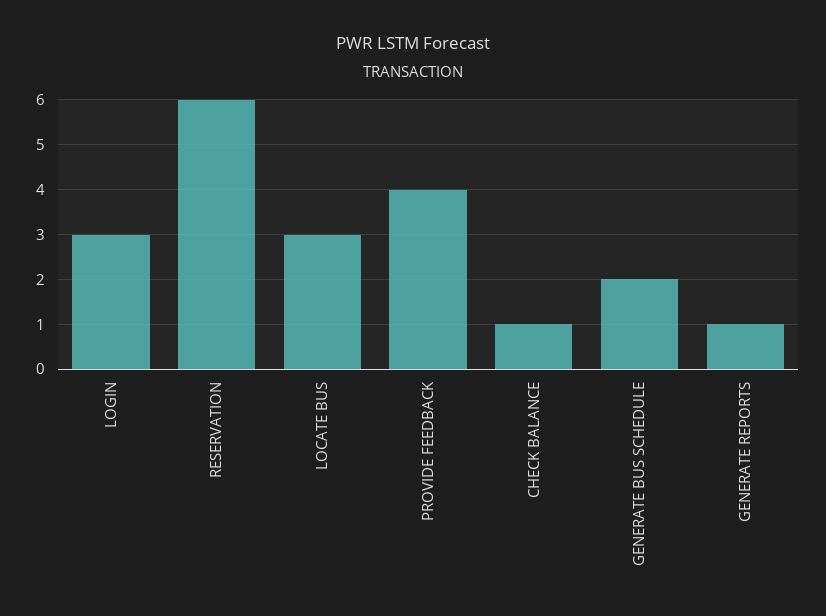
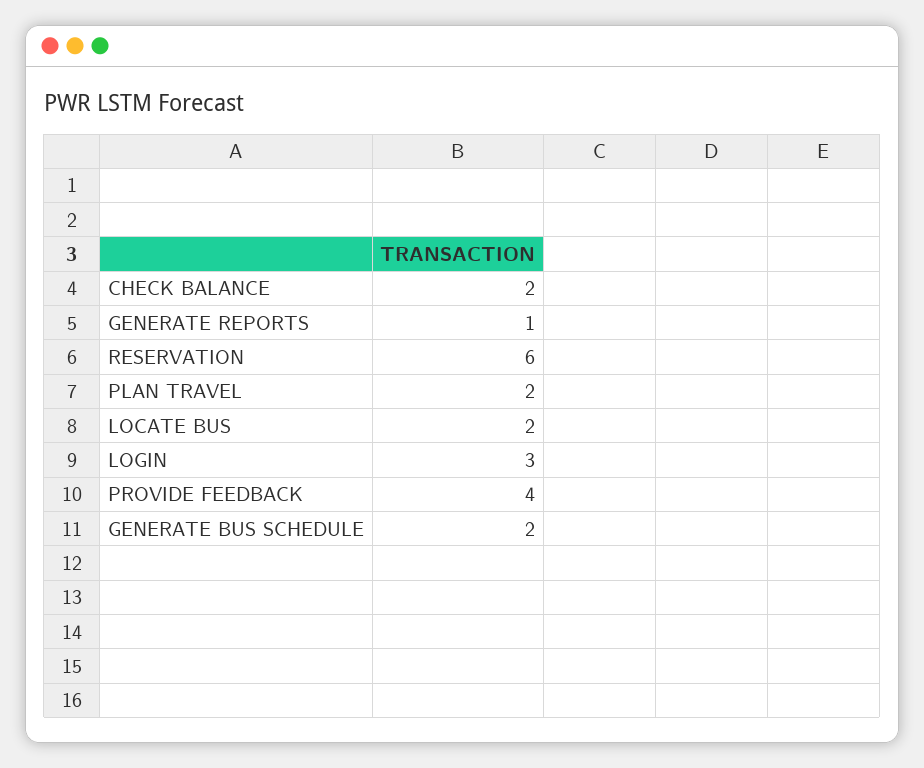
LOCATE BUS: 3 -> 2
CHECK BALANCE: 1 -> 2
PLAN TRAVEL: none -> 2

